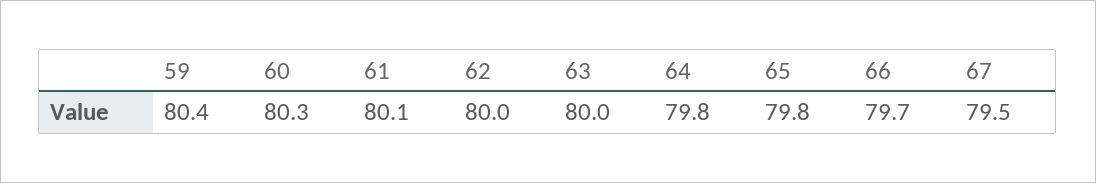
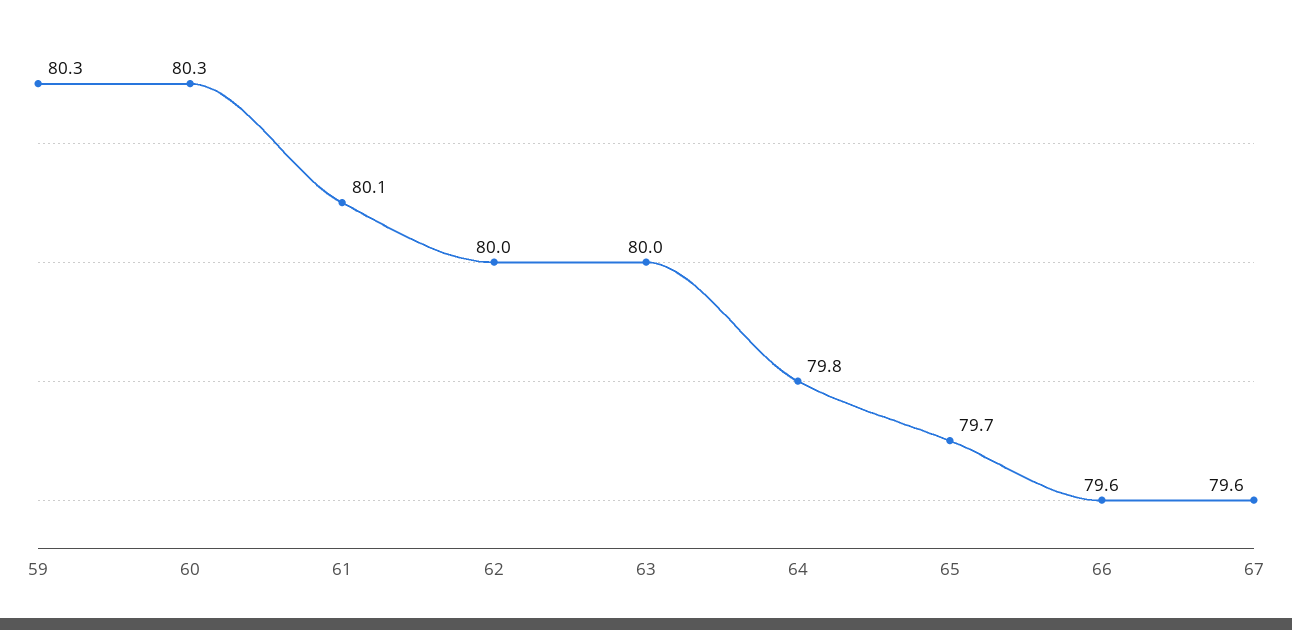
59: 80.4 -> 80.3
65: 79.8 -> 79.7
66: 79.7 -> 79.6
67: 79.5 -> 79.6

